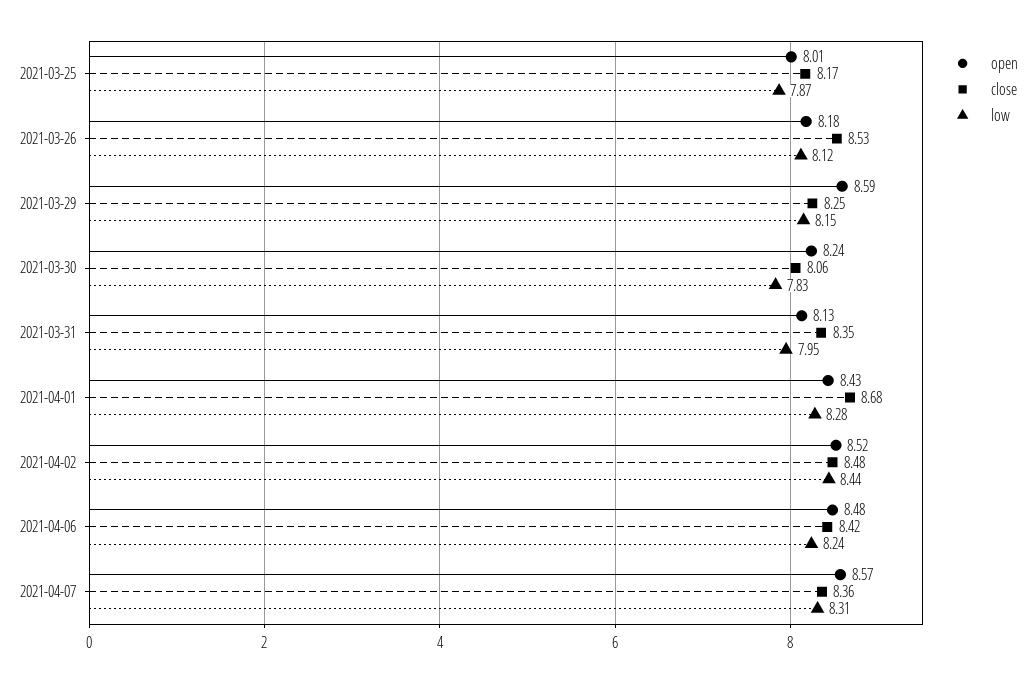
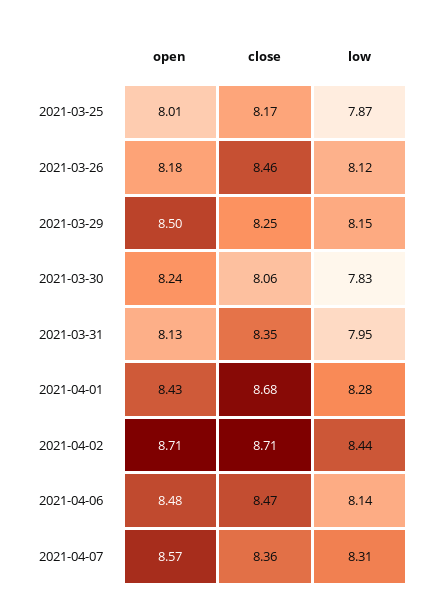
close, 2021-03-26: 8.53 -> 8.46
open, 2021-03-29: 8.59 -> 8.5
open, 2021-04-02: 8.52 -> 8.71
close, 2021-04-02: 8.48 -> 8.71
close, 2021-04-06: 8.42 -> 8.47
low, 2021-04-06: 8.24 -> 8.14

